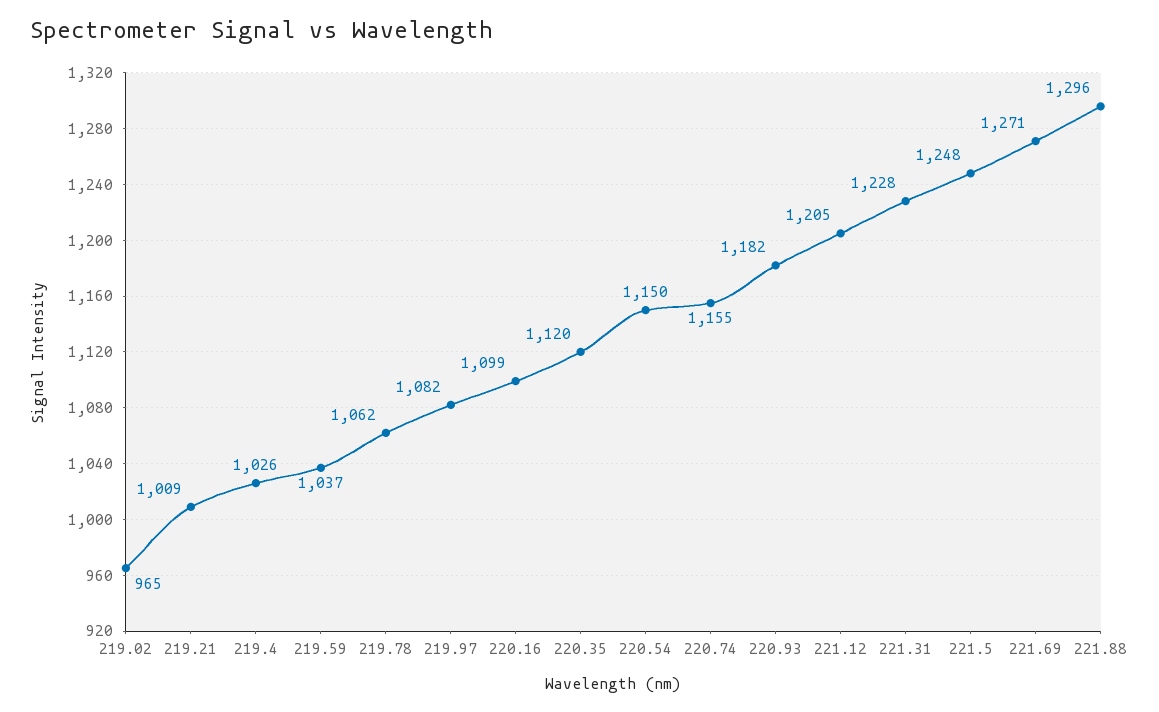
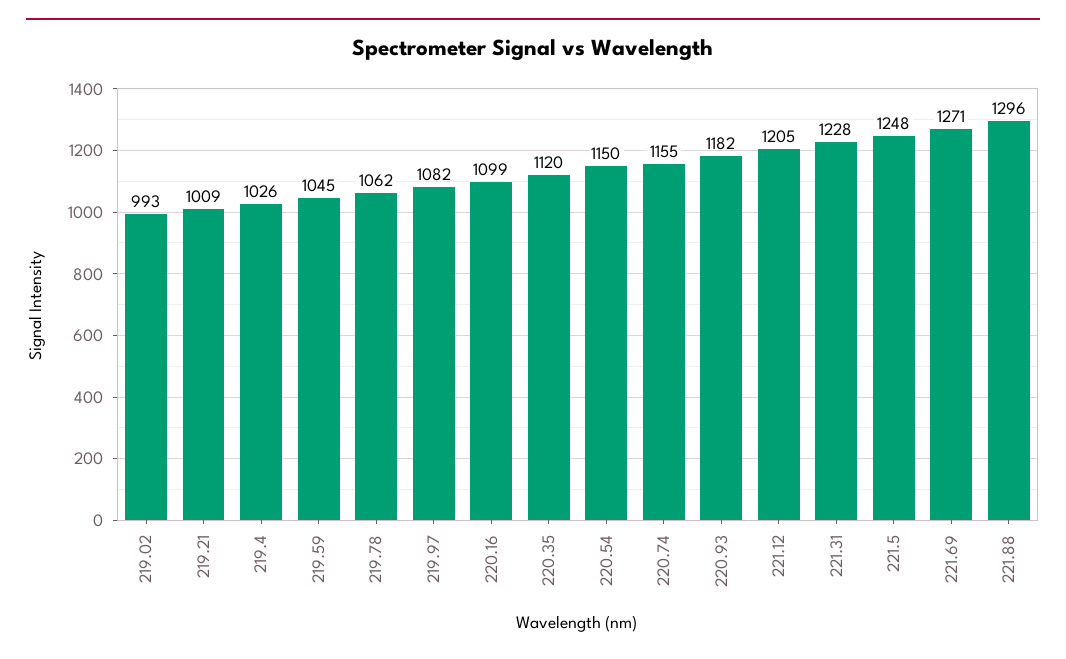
219.02: 965 -> 993
219.59: 1037 -> 1045

